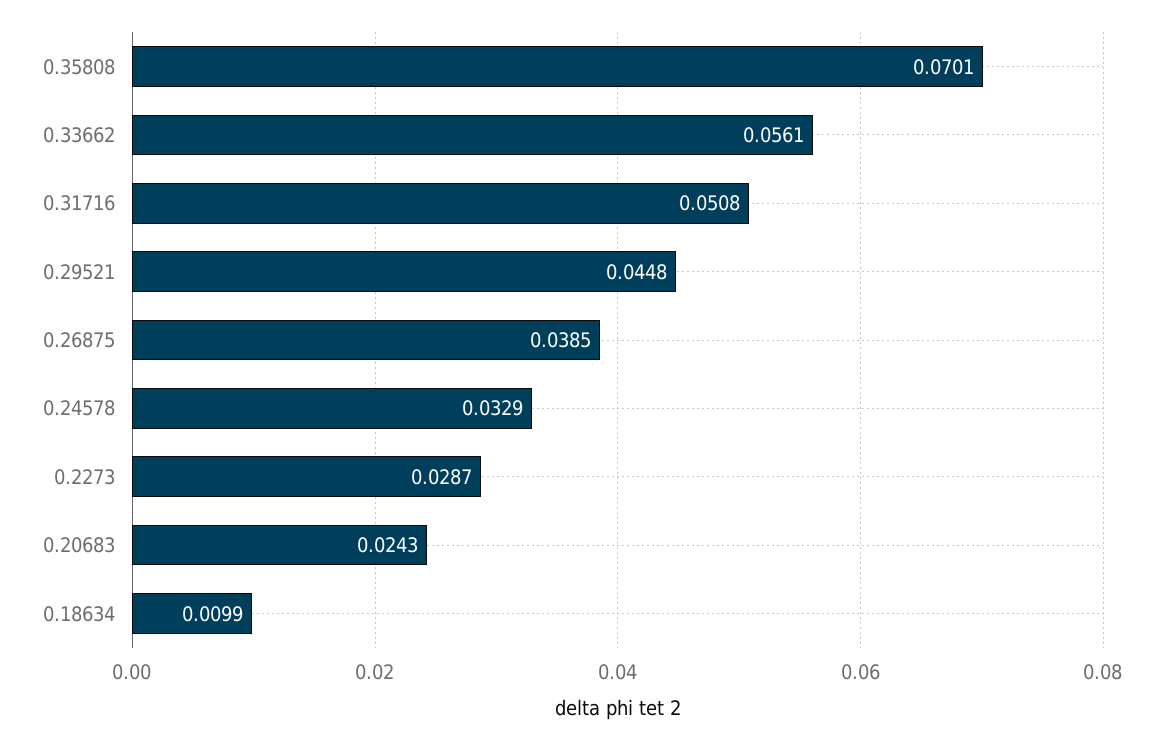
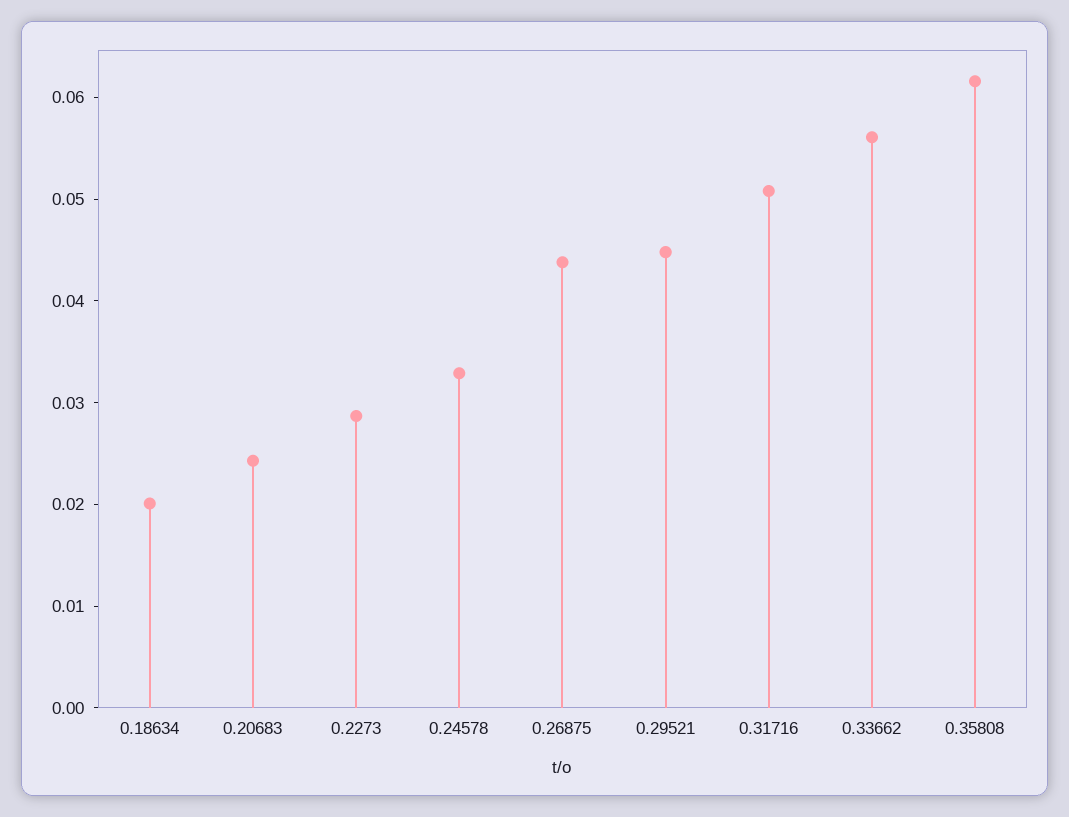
0.35808: 0.0701 -> 0.062
0.26875: 0.0385 -> 0.044
0.18634: 0.0099 -> 0.02

